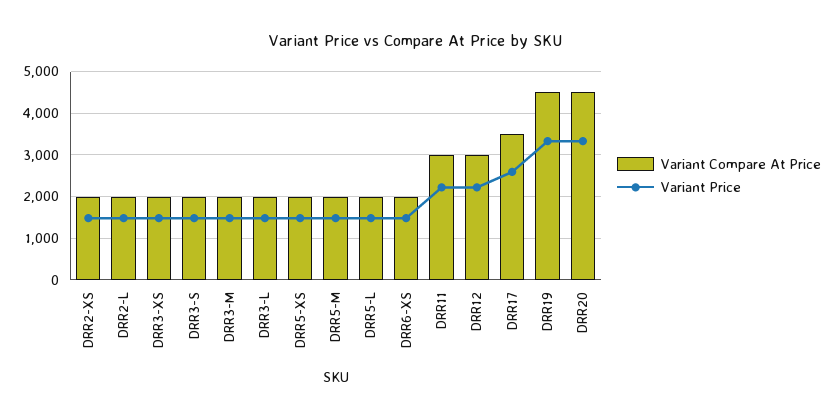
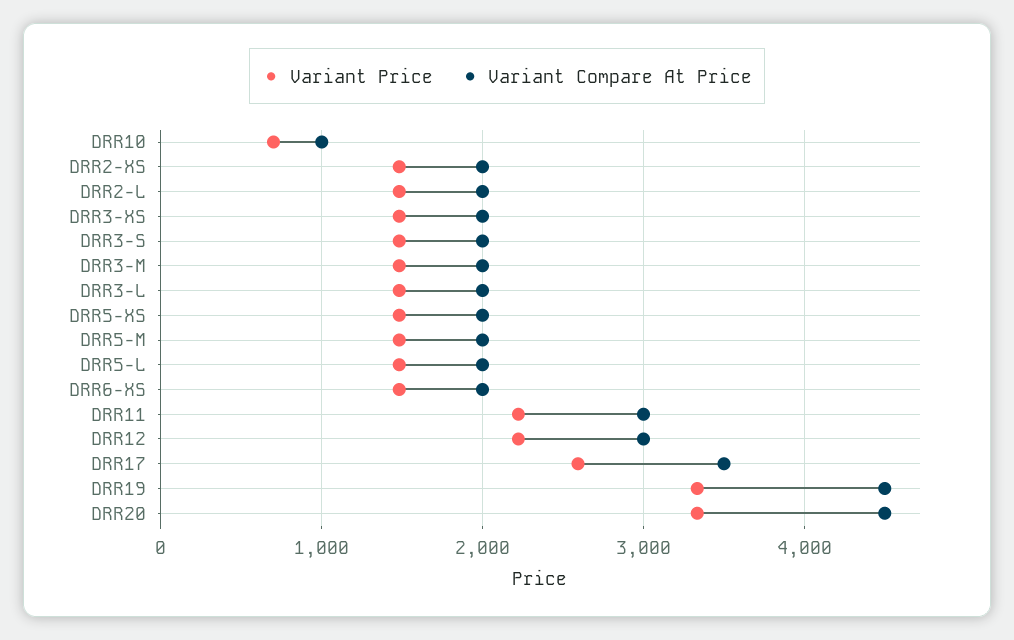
Variant Price, DRR10: none -> 700
Variant Compare At Price, DRR10: none -> 1000

